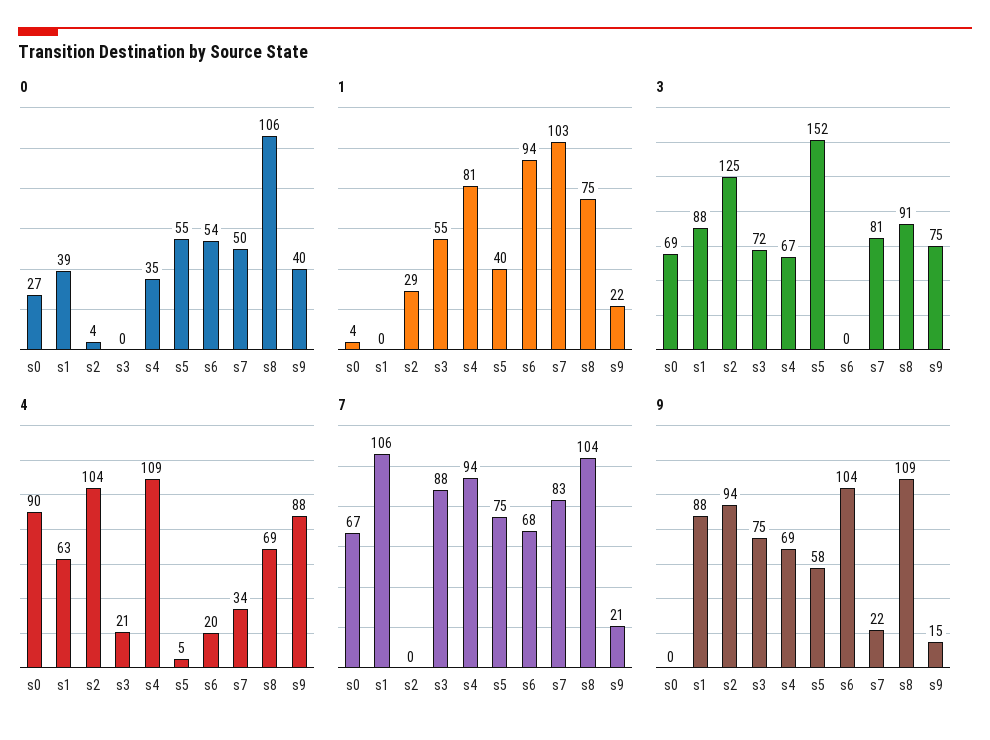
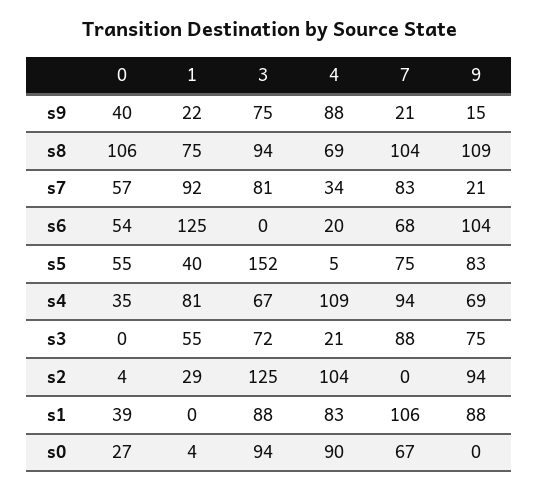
0, s7: 50 -> 57
1, s6: 94 -> 125
1, s7: 103 -> 92
3, s0: 69 -> 94
3, s8: 91 -> 94
4, s1: 63 -> 83
9, s5: 58 -> 83
9, s7: 22 -> 21

